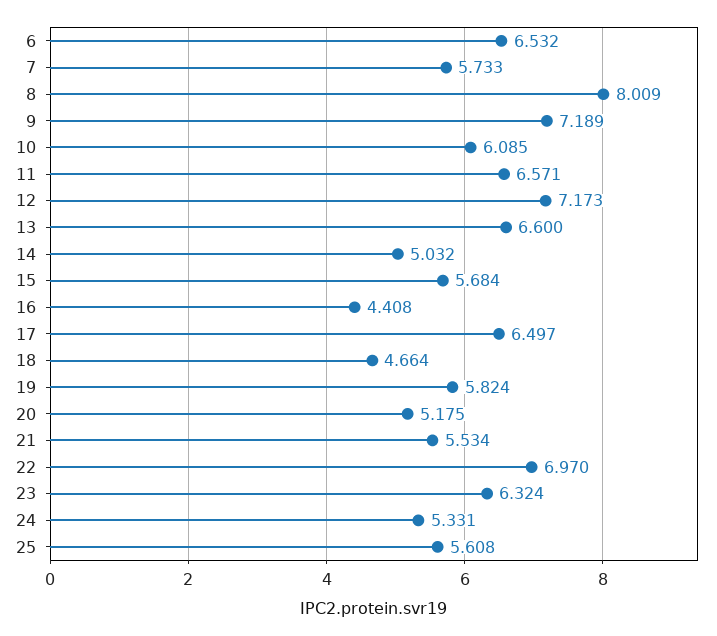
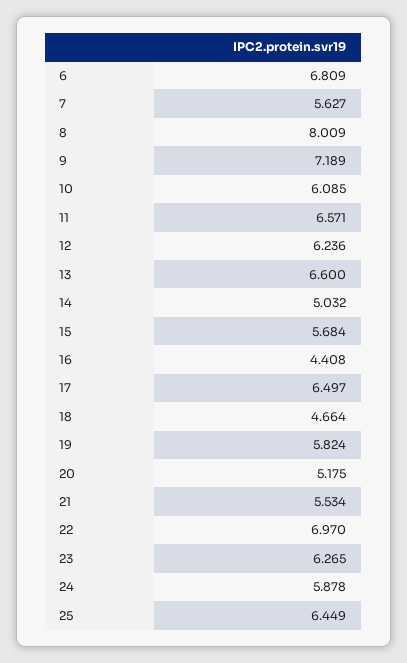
6: 6.532 -> 6.809
7: 5.733 -> 5.627
12: 7.173 -> 6.236
23: 6.324 -> 6.265
24: 5.331 -> 5.878
25: 5.608 -> 6.449

